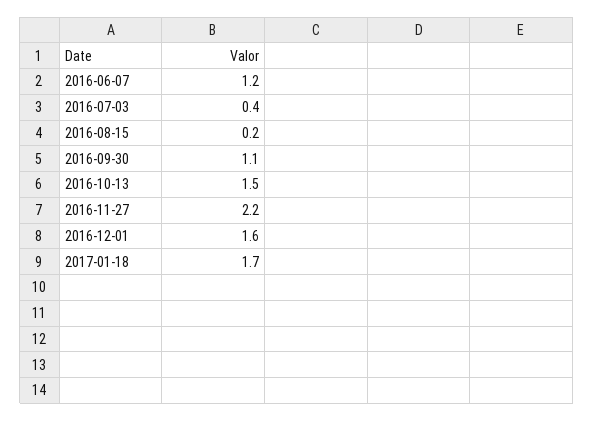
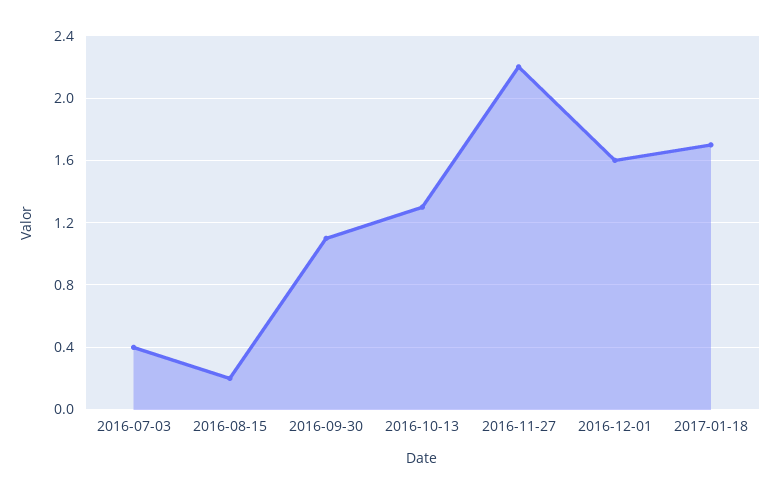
2016-06-07: 1.2 -> none
2016-10-13: 1.5 -> 1.3

